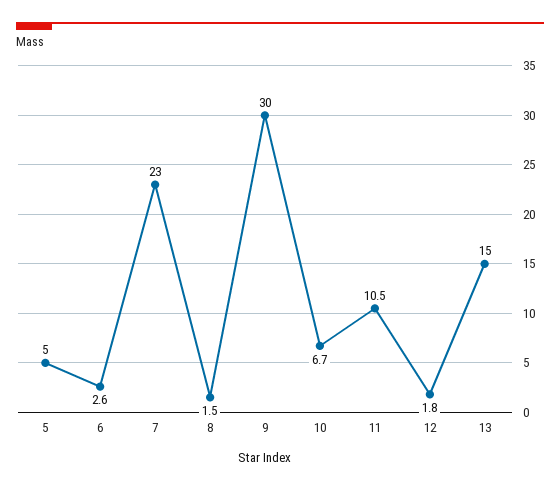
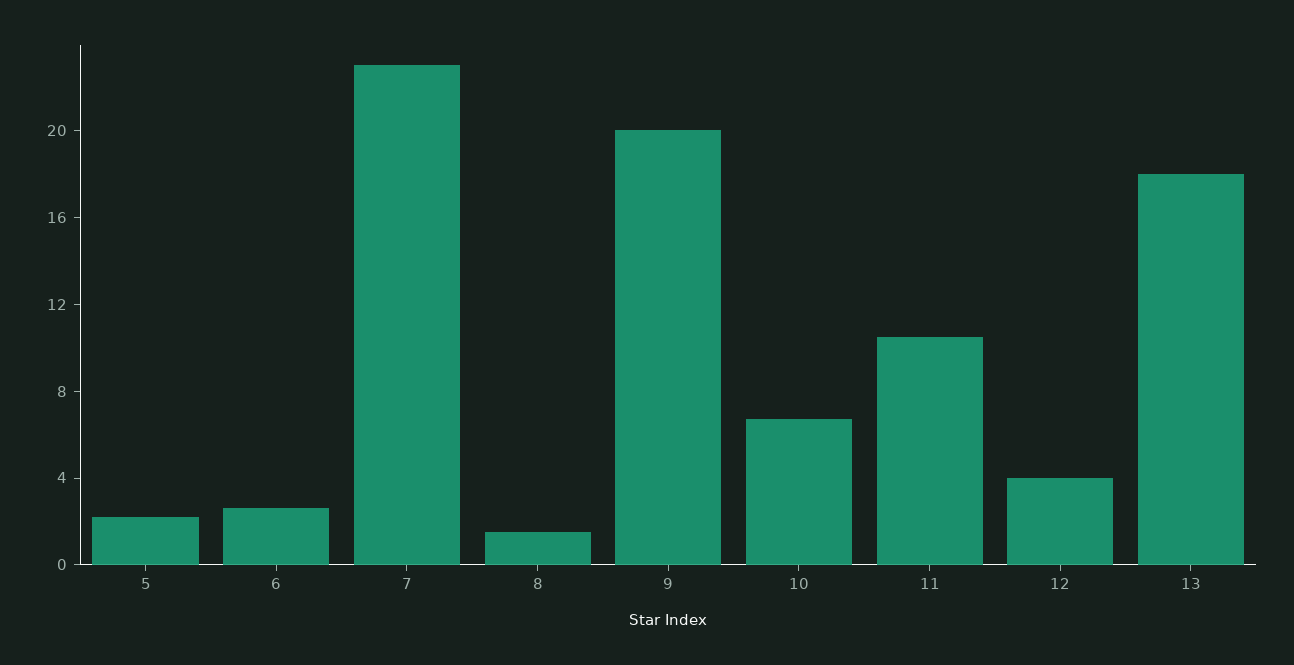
5: 5 -> 2
9: 30 -> 20
12: 1.8 -> 4
13: 15 -> 18

